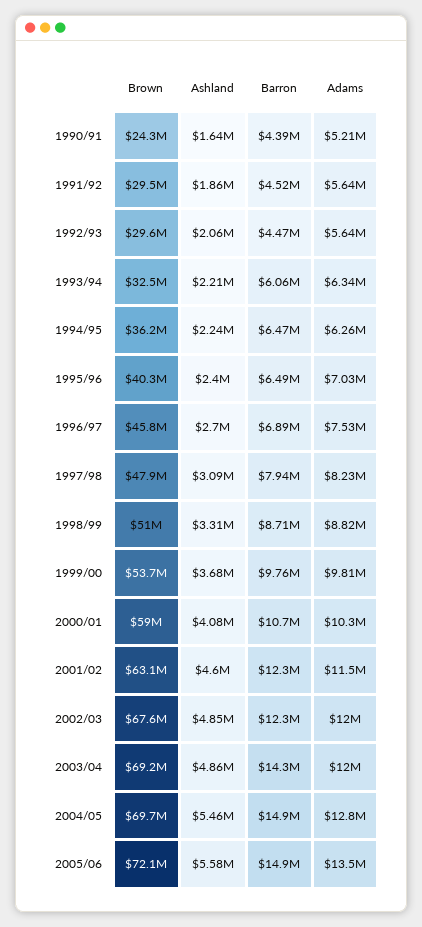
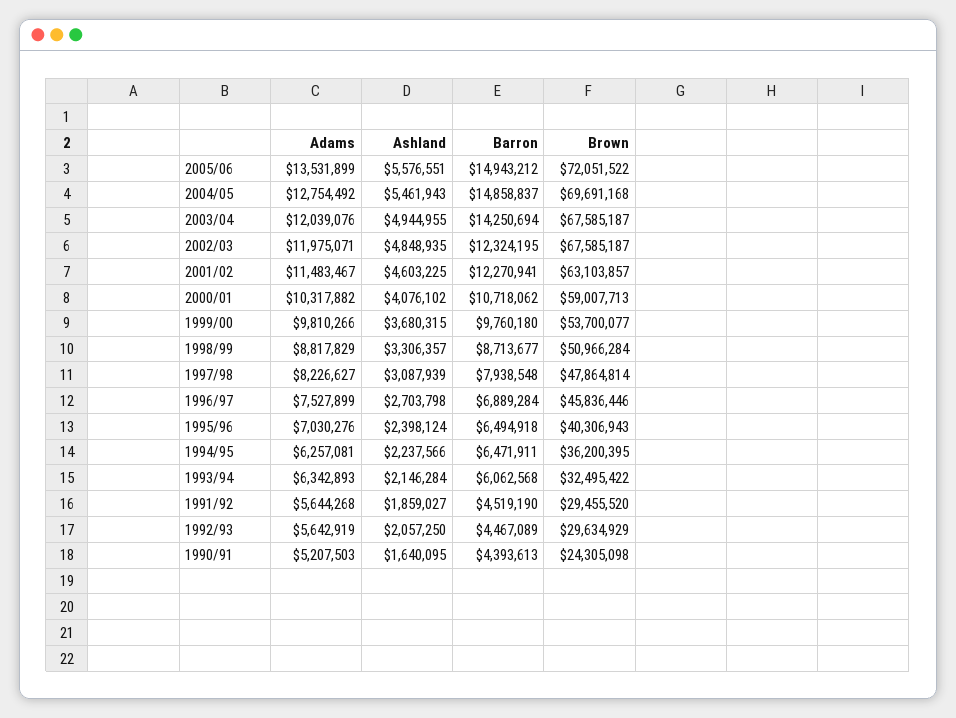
Ashland, 1993/94: 2210000 -> 2146284
Brown, 2003/04: 69200000 -> 67585187
Ashland, 2003/04: 4860000 -> 4944955

